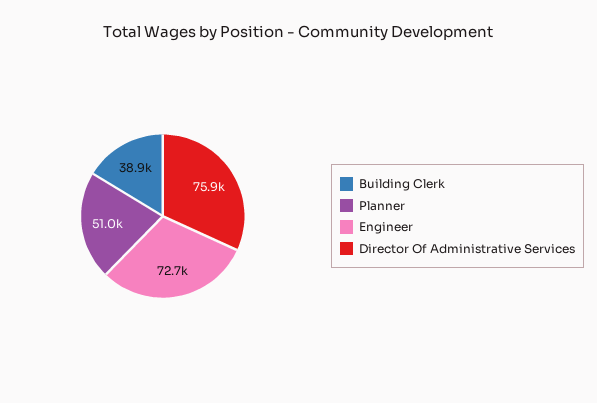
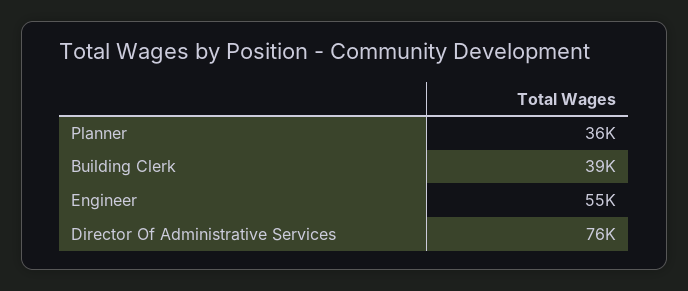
Planner: 51000 -> 36000
Engineer: 72700 -> 55000

